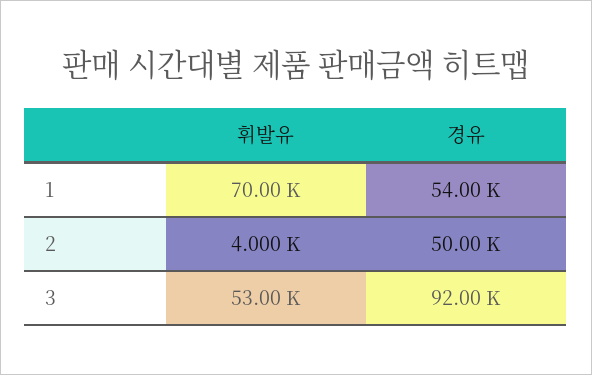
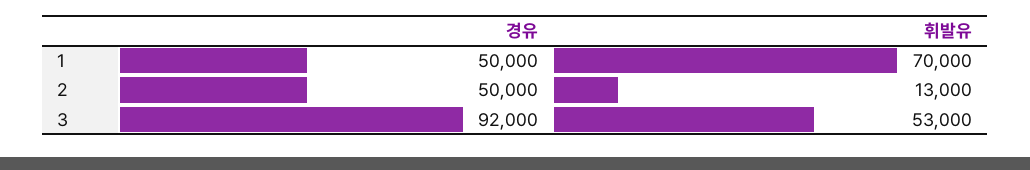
경유, 1: 54000 -> 50000
휘발유, 2: 4000 -> 13000

